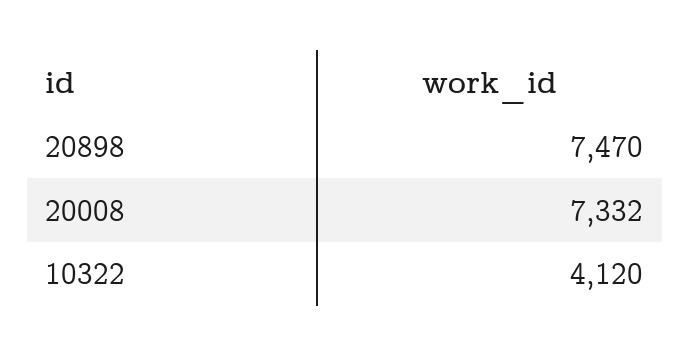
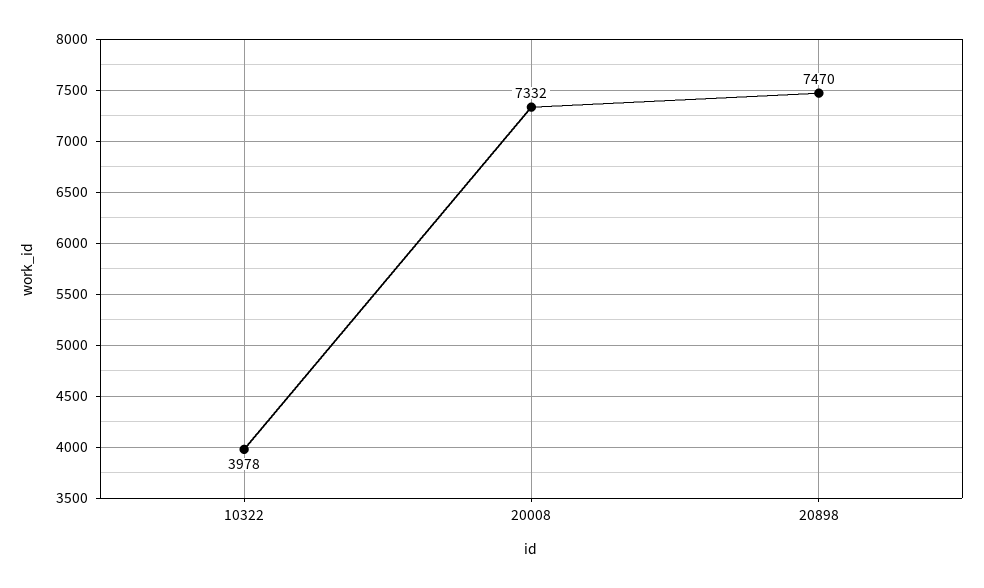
10322: 4120 -> 3978

